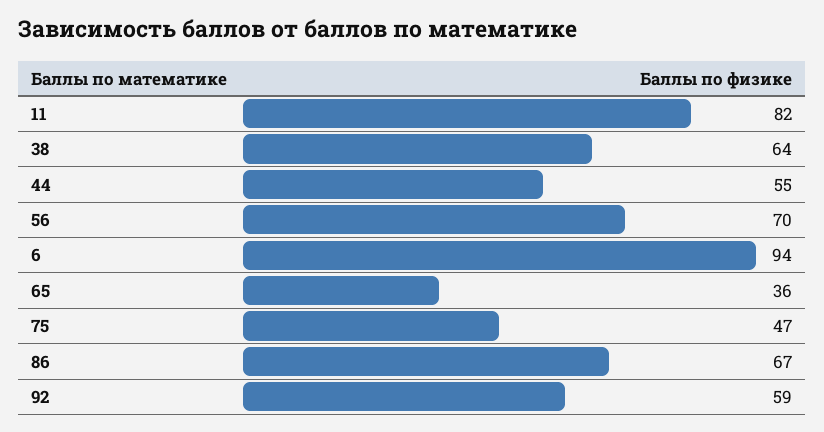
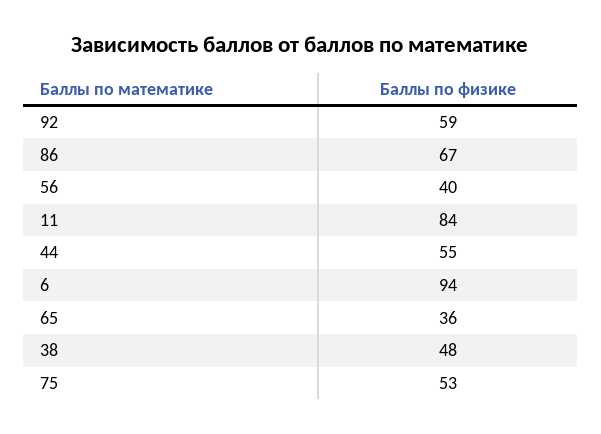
11: 82 -> 84
38: 64 -> 48
56: 70 -> 40
75: 47 -> 53

